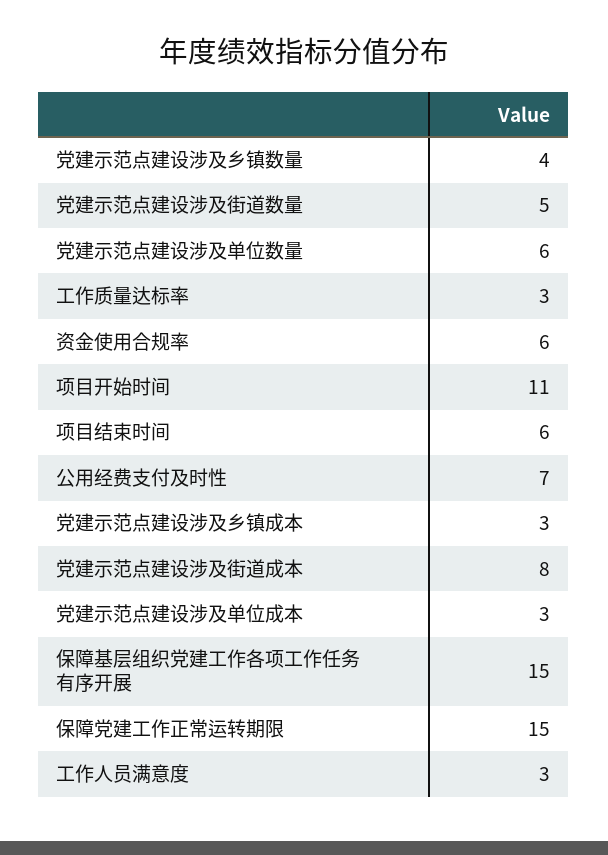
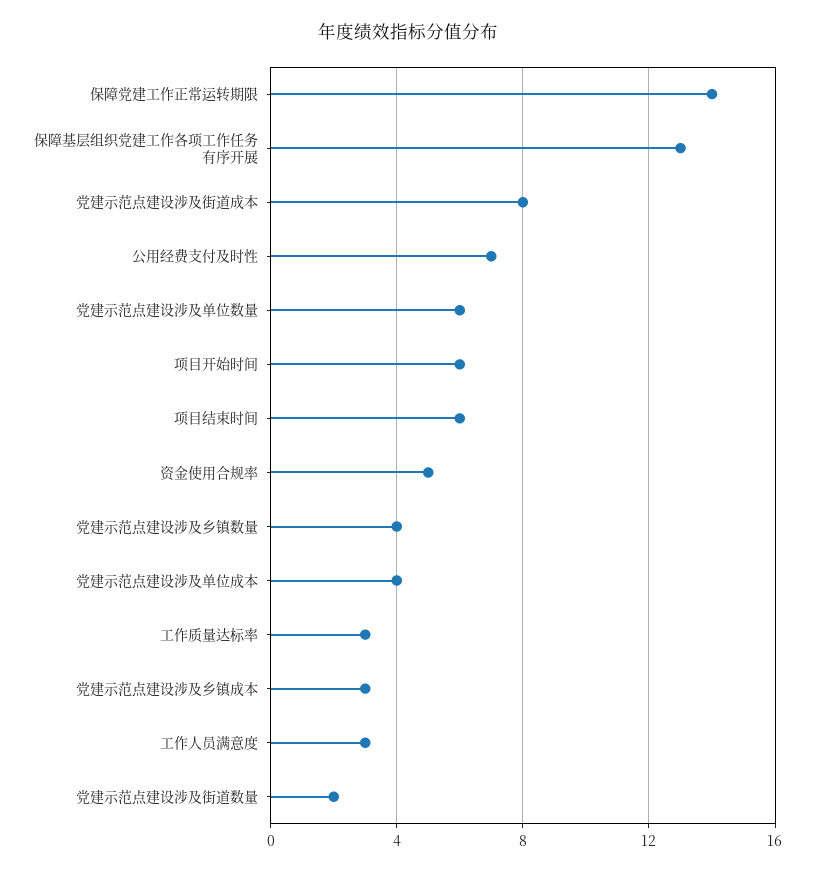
党建示范点建设涉及街道数量: 5 -> 2
资金使用合规率: 6 -> 5
项目开始时间: 11 -> 6
党建示范点建设涉及单位成本: 3 -> 4
保障基层组织党建工作各项工作任务有序开展: 15 -> 13
保障党建工作正常运转期限: 15 -> 14

